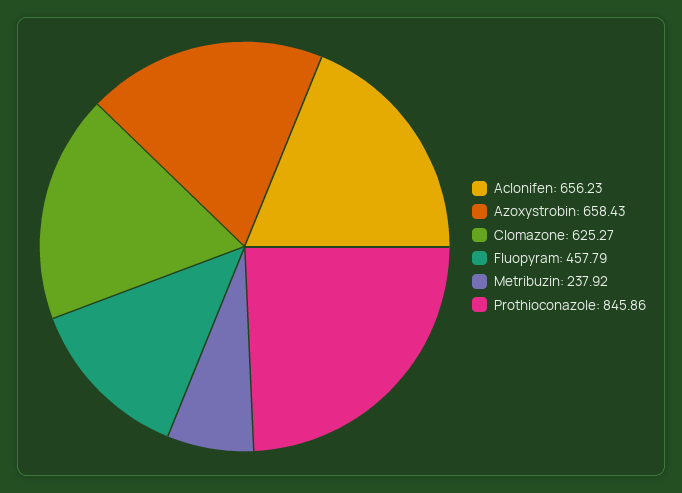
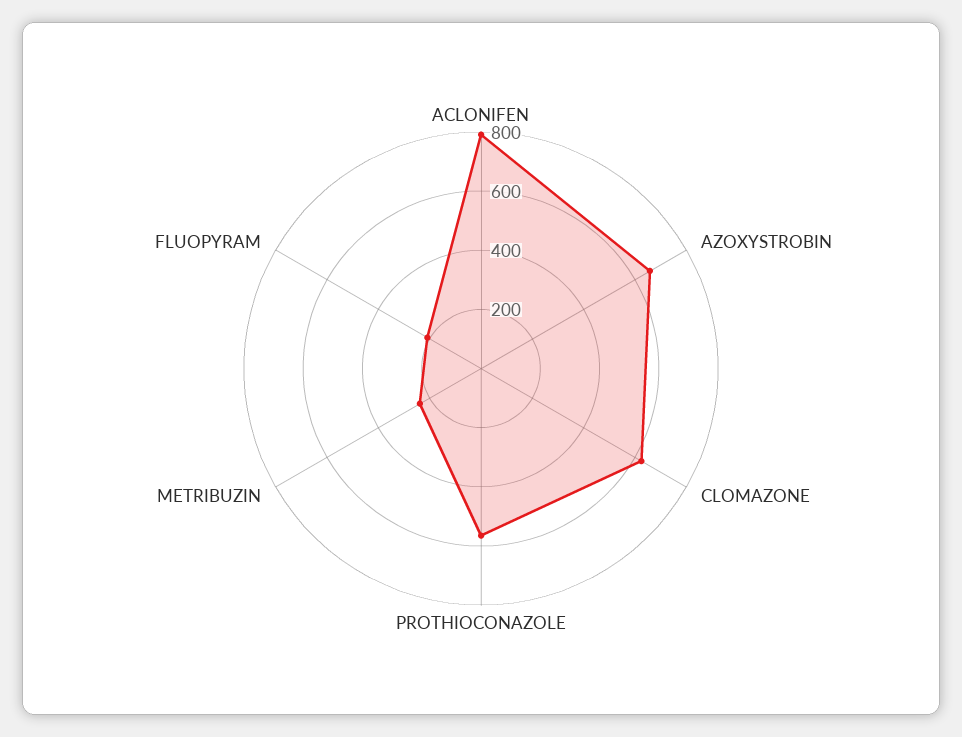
Aclonifen: 656.23 -> 800
Fluopyram: 457.79 -> 200
Prothioconazole: 845.86 -> 550

